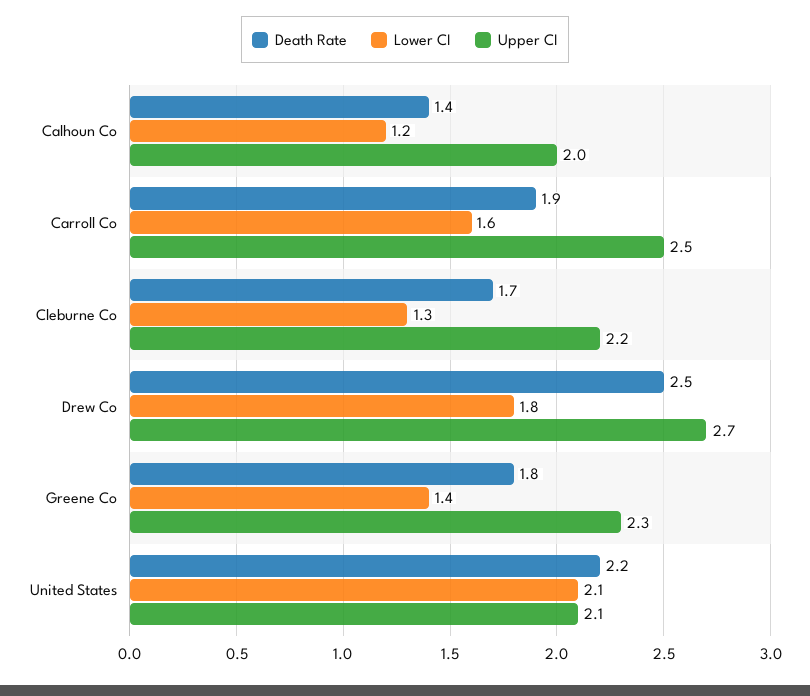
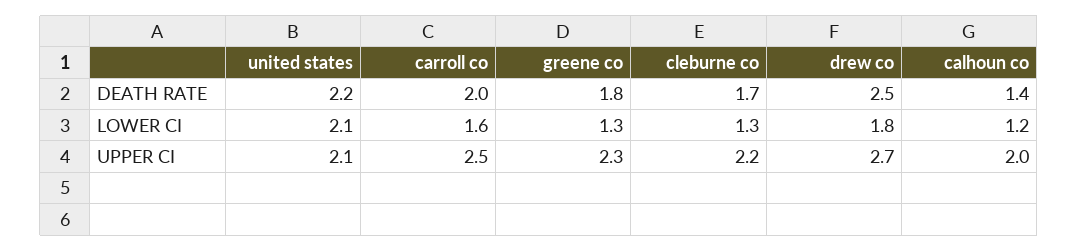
Death Rate, Carroll Co: 1.9 -> 2
Lower CI, Greene Co: 1.4 -> 1.3

